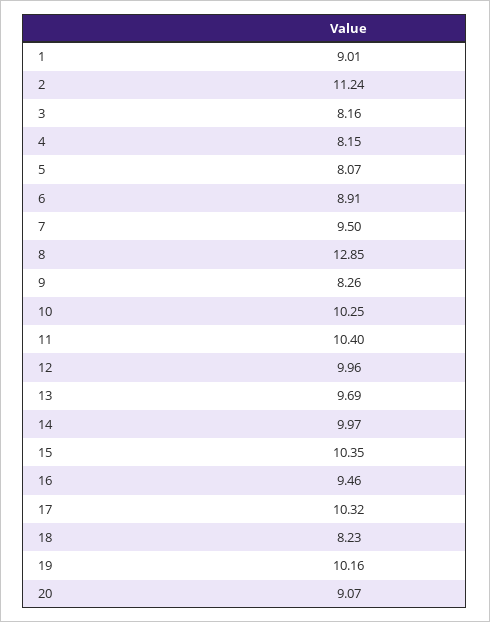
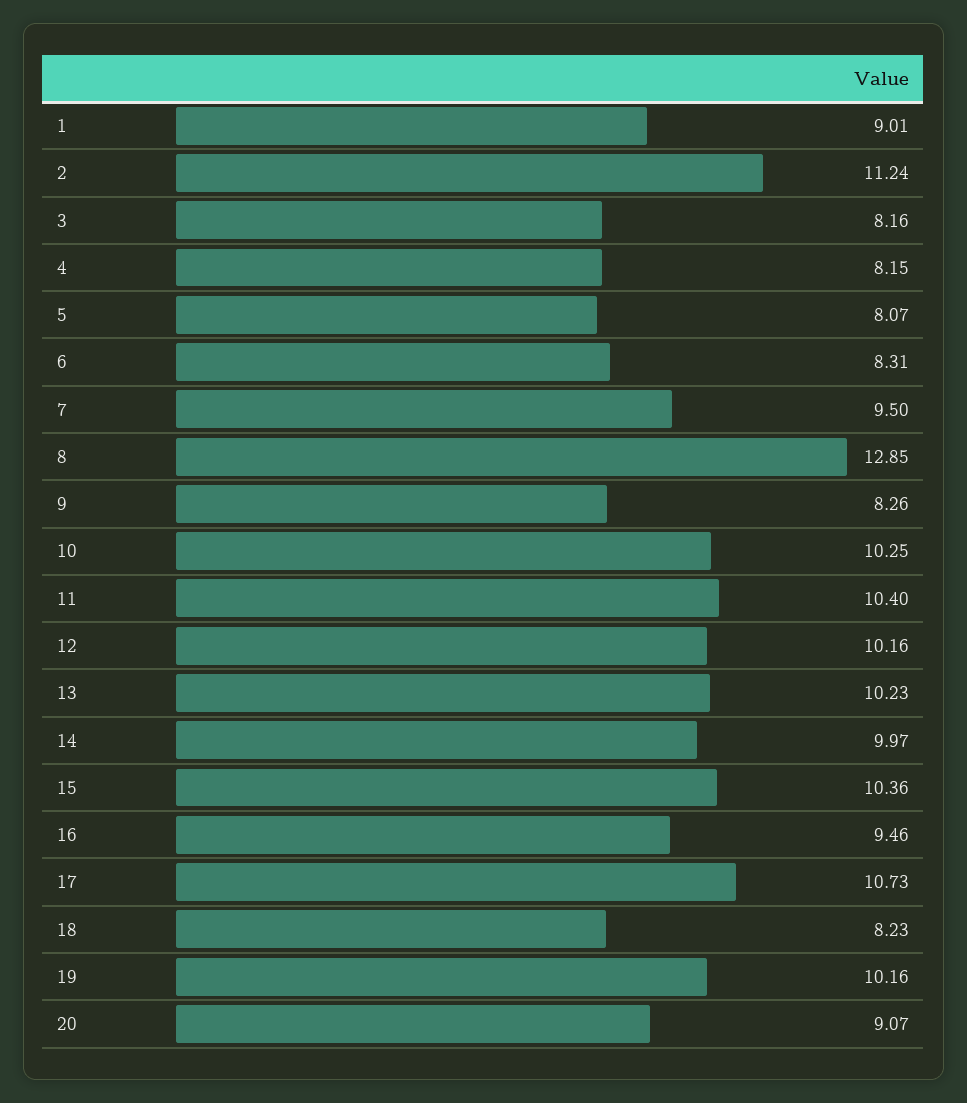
6: 8.91 -> 8.31
12: 9.96 -> 10.16
13: 9.69 -> 10.23
15: 10.35 -> 10.36
17: 10.32 -> 10.73

